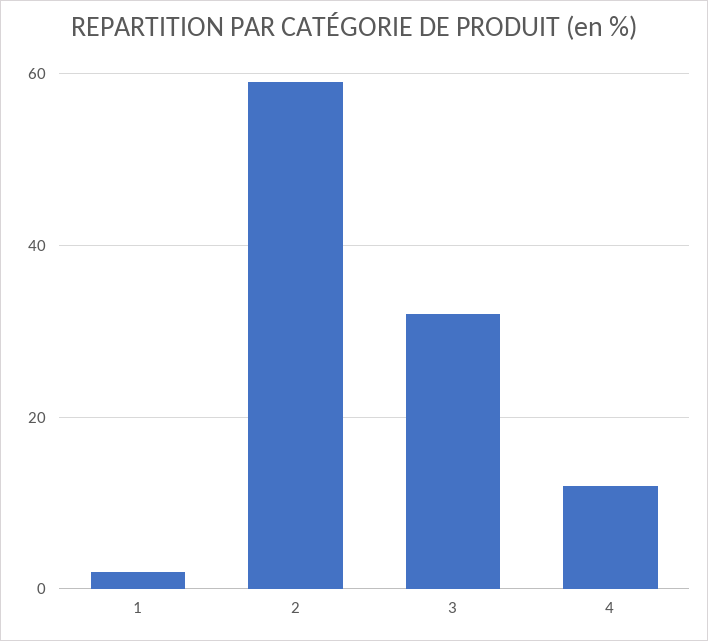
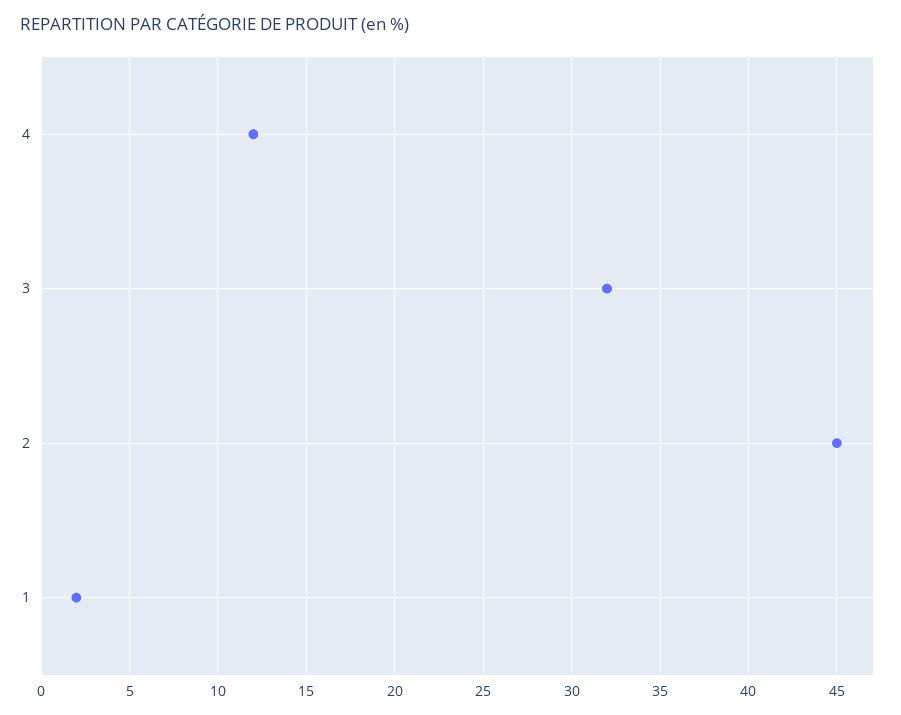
2: 60 -> 45

